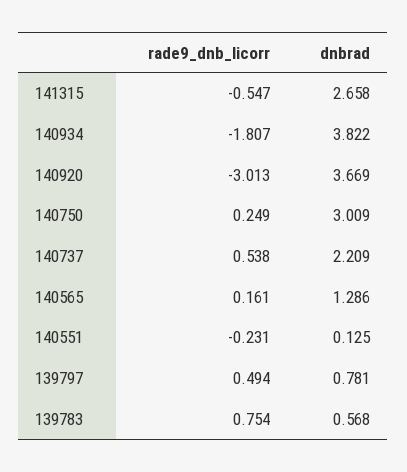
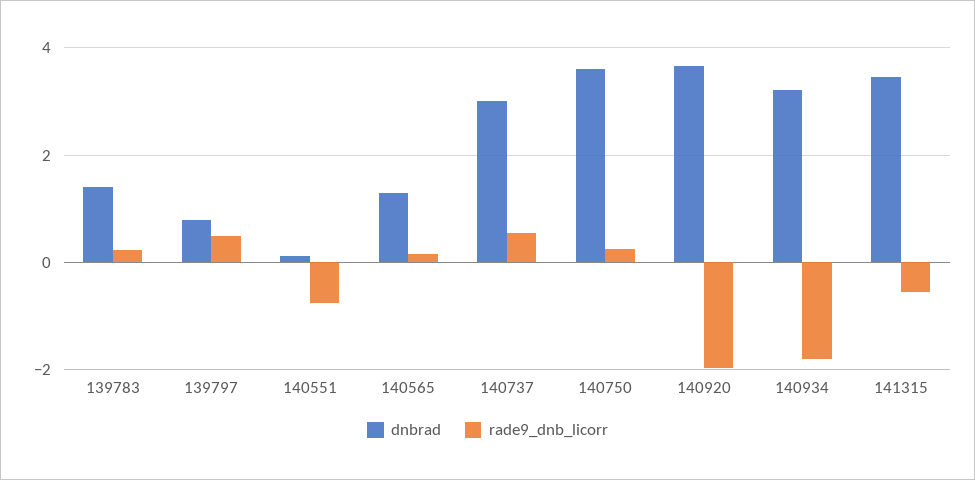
dnbrad, 141315: 2.658 -> 3.4
dnbrad, 140934: 3.822 -> 3.2
rade9_dnb_licorr, 140920: -3.013 -> -2
dnbrad, 140750: 3.009 -> 3.6
dnbrad, 140737: 2.209 -> 3
rade9_dnb_licorr, 140551: -0.231 -> -0.8
rade9_dnb_licorr, 139783: 0.754 -> 0.2
dnbrad, 139783: 0.568 -> 1.4

